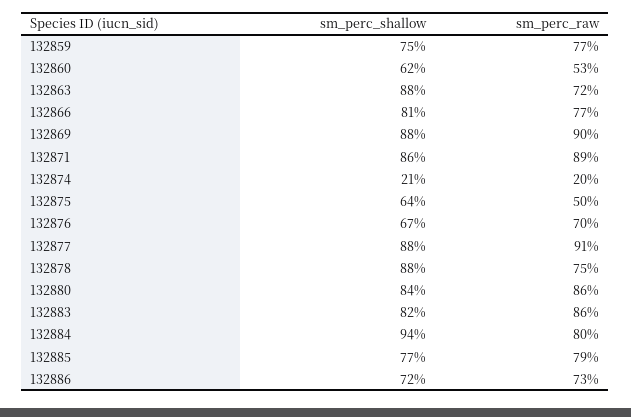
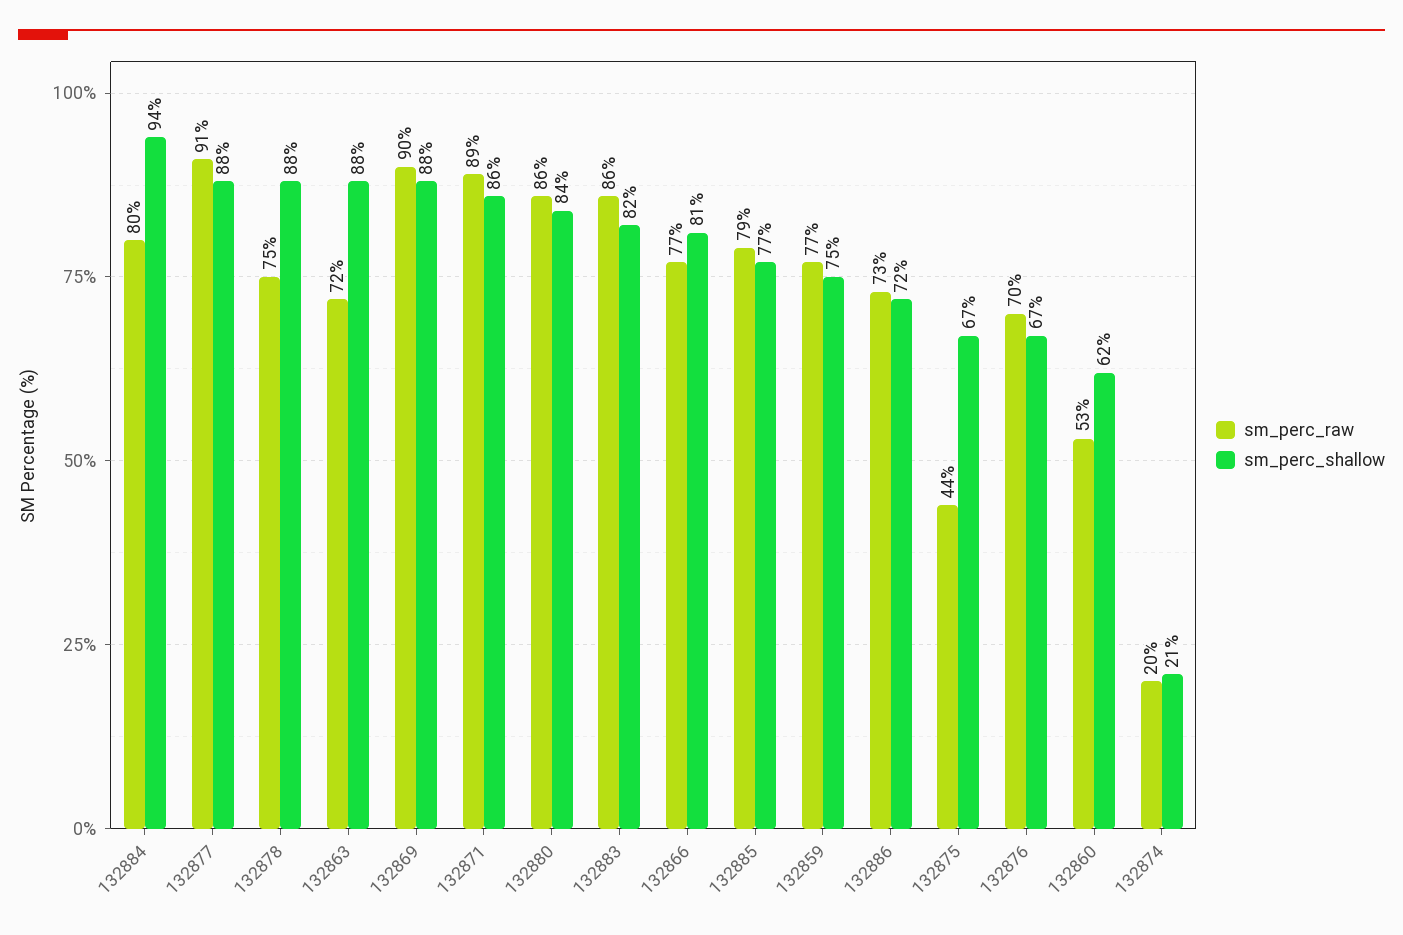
sm_perc_shallow, 132875: 64 -> 67
sm_perc_raw, 132875: 50 -> 44

